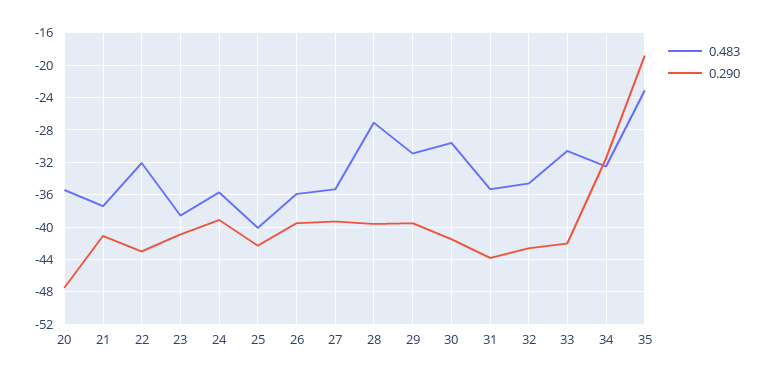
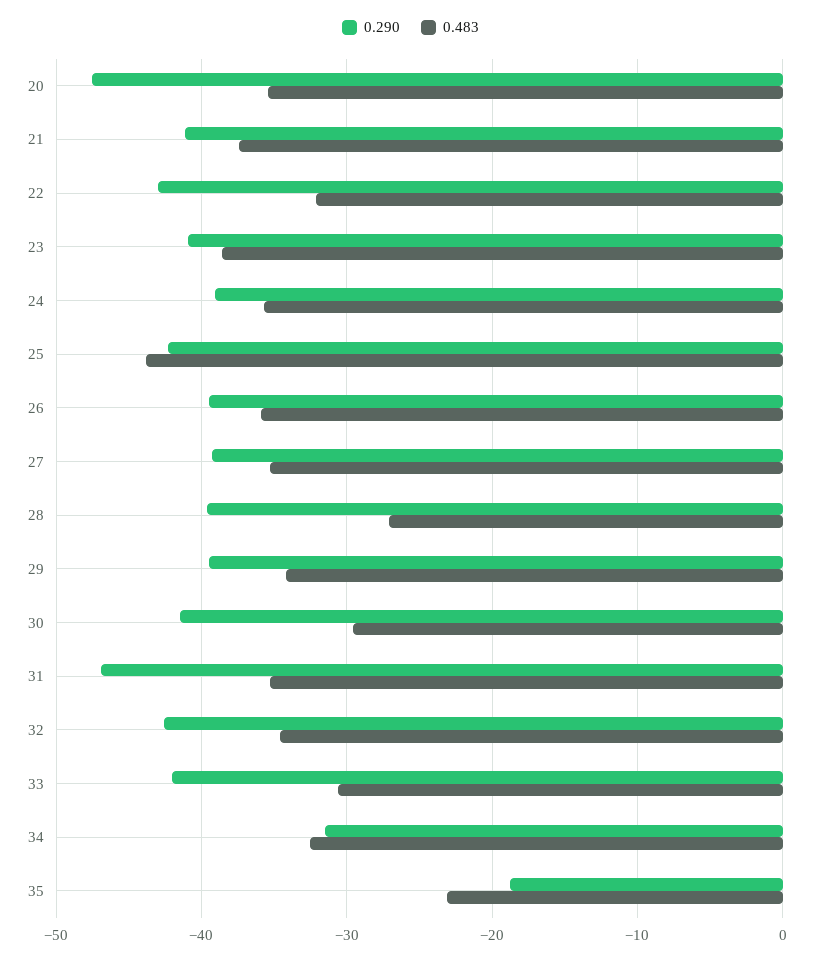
0.483, 25: -40 -> -44
0.483, 29: -31 -> -34
0.290, 31: -44 -> -47

